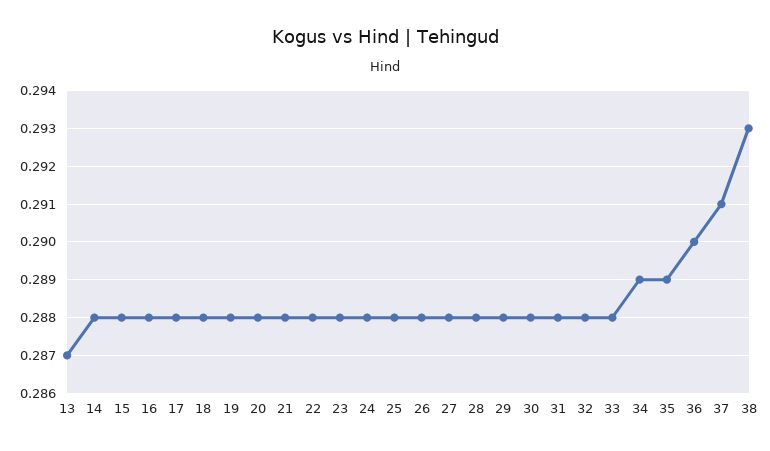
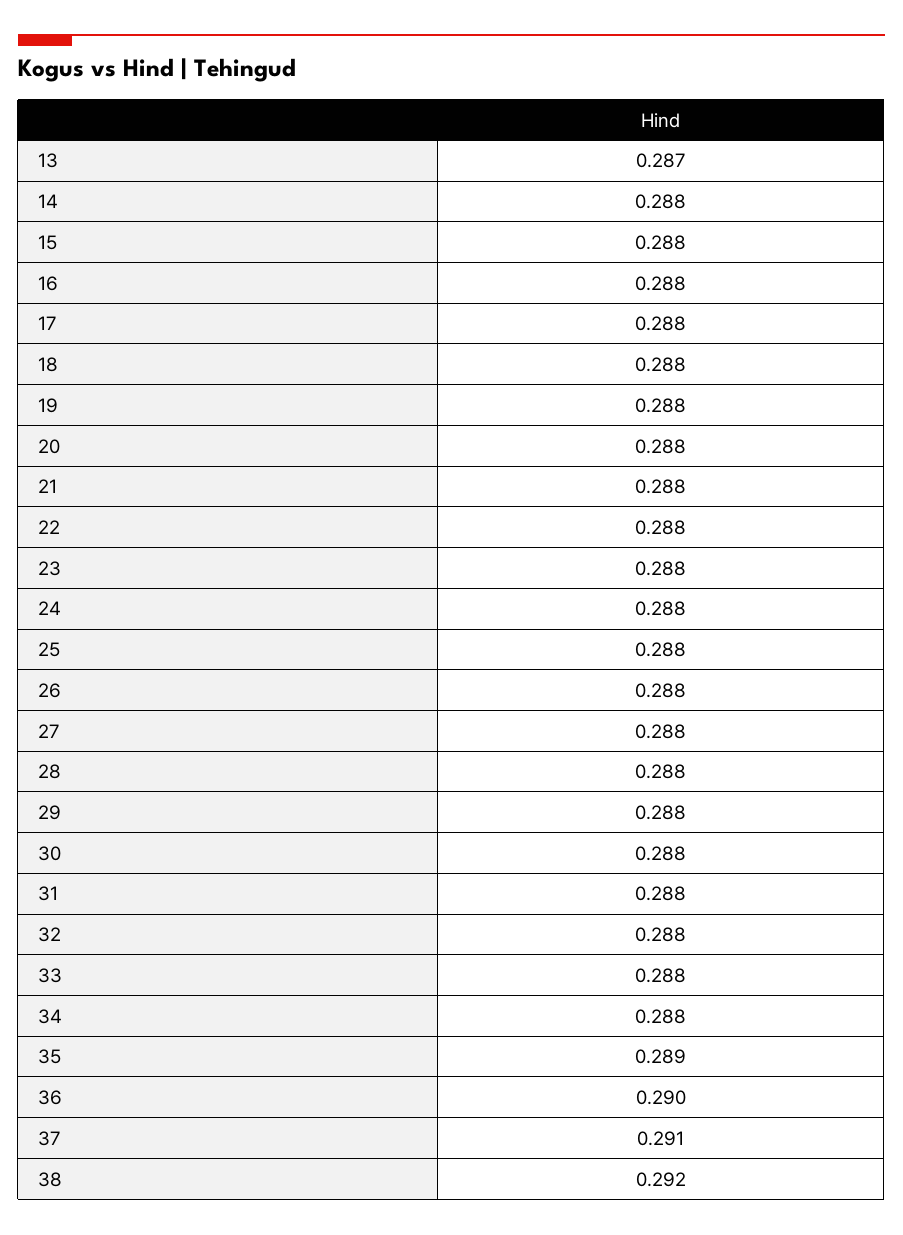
34: 0.289 -> 0.288
38: 0.293 -> 0.292

